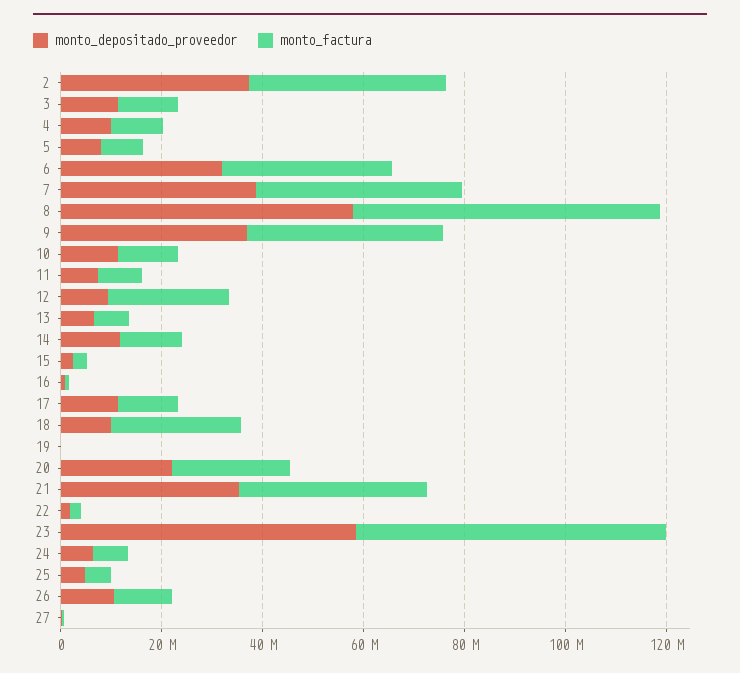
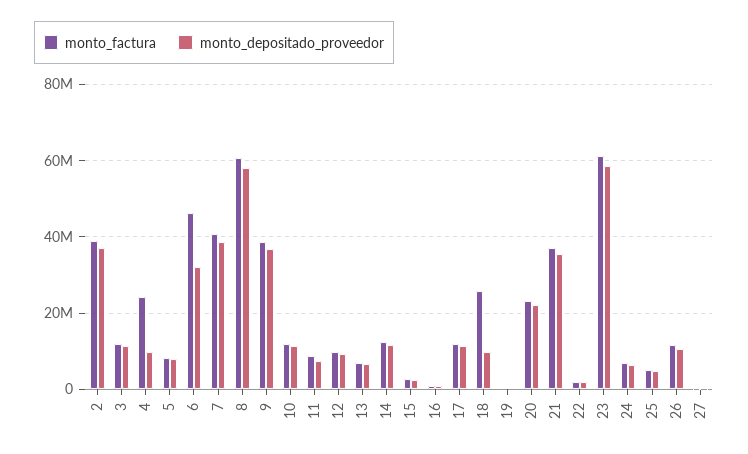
monto_factura, 4: 10000000 -> 24000000
monto_factura, 6: 35000000 -> 46000000
monto_factura, 12: 25000000 -> 10000000

